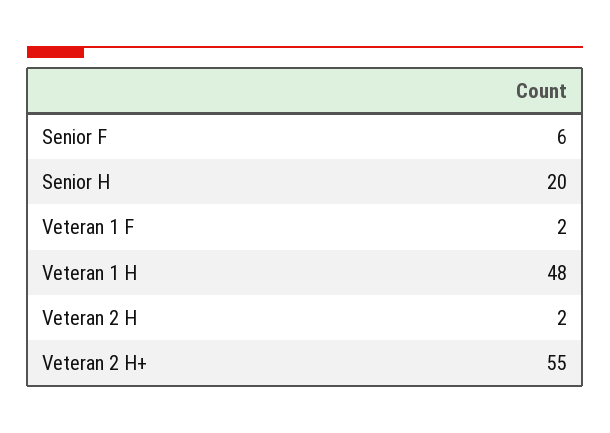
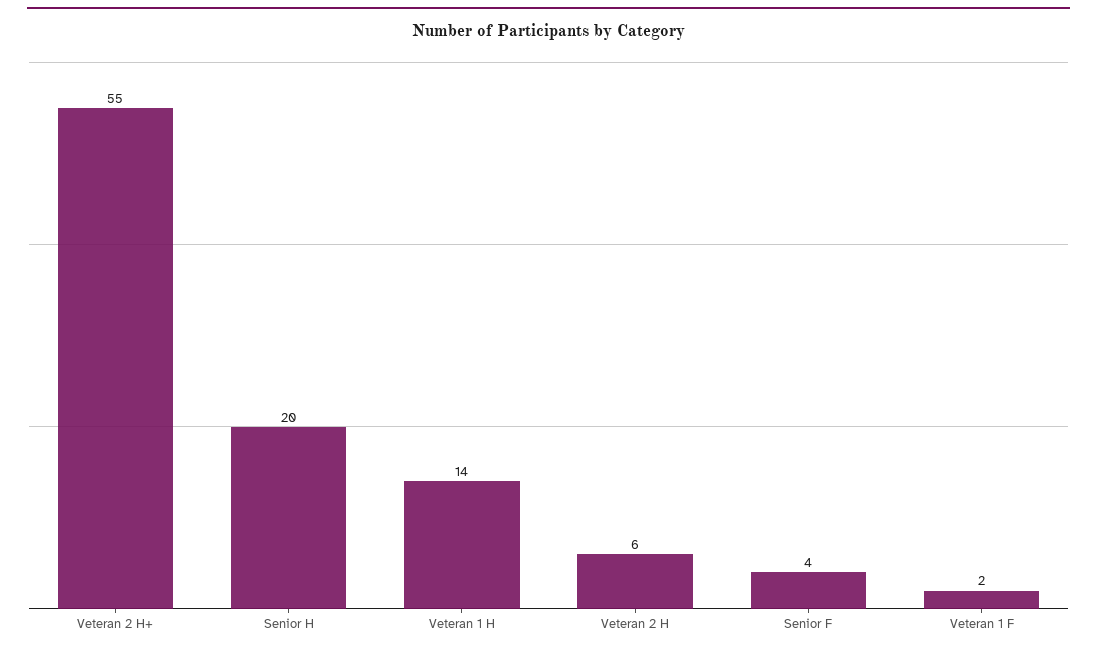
Senior F: 6 -> 4
Veteran 1 H: 48 -> 14
Veteran 2 H: 2 -> 6

